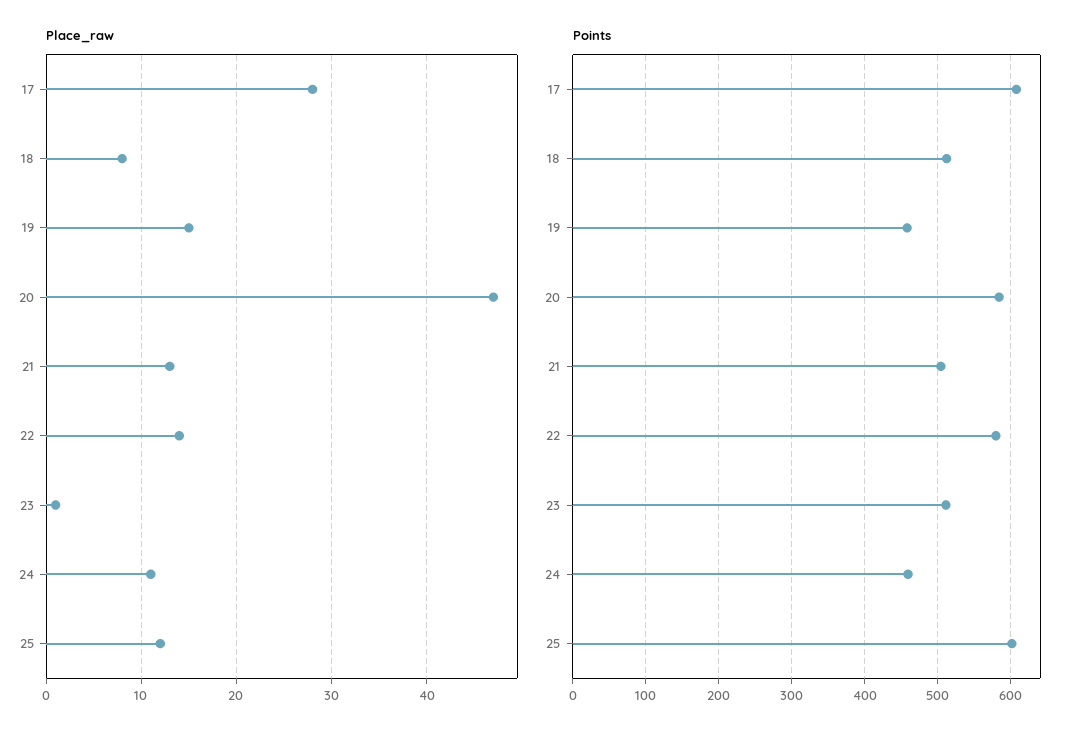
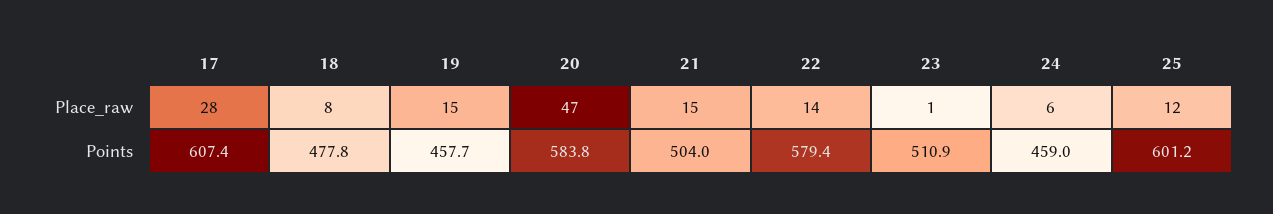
Place_raw, 21: 13 -> 15
Place_raw, 24: 11 -> 6
Points, 18: 510 -> 477.8

